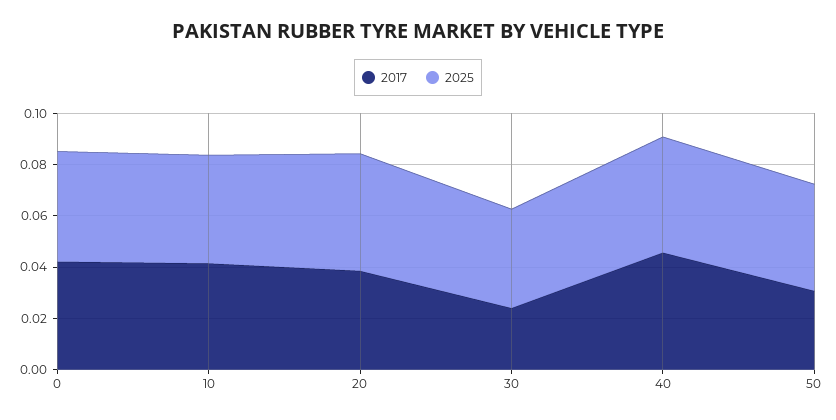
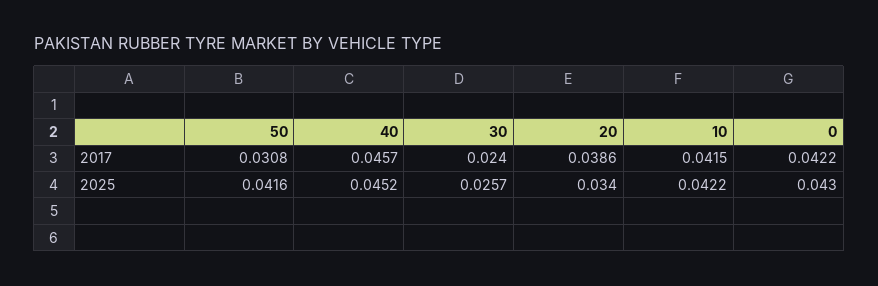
2025, 20: 0.045 -> 0.034
2025, 30: 0.04 -> 0.0257

